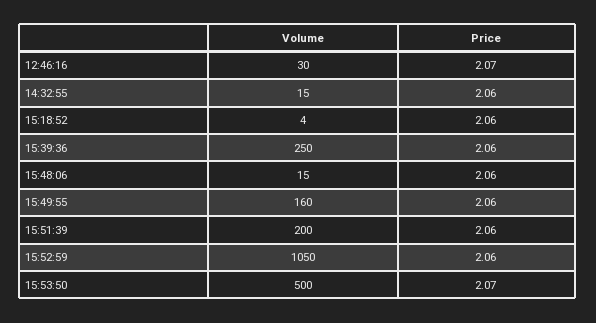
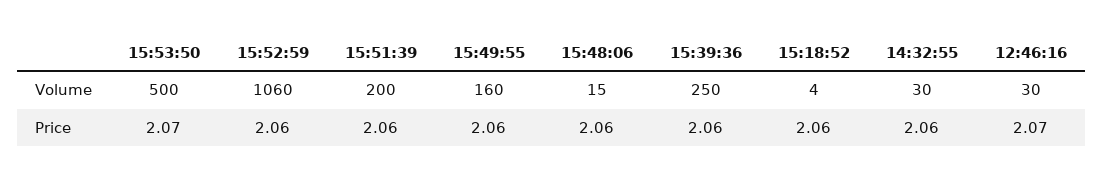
Volume, 14:32:55: 15 -> 30
Volume, 15:52:59: 1050 -> 1060

